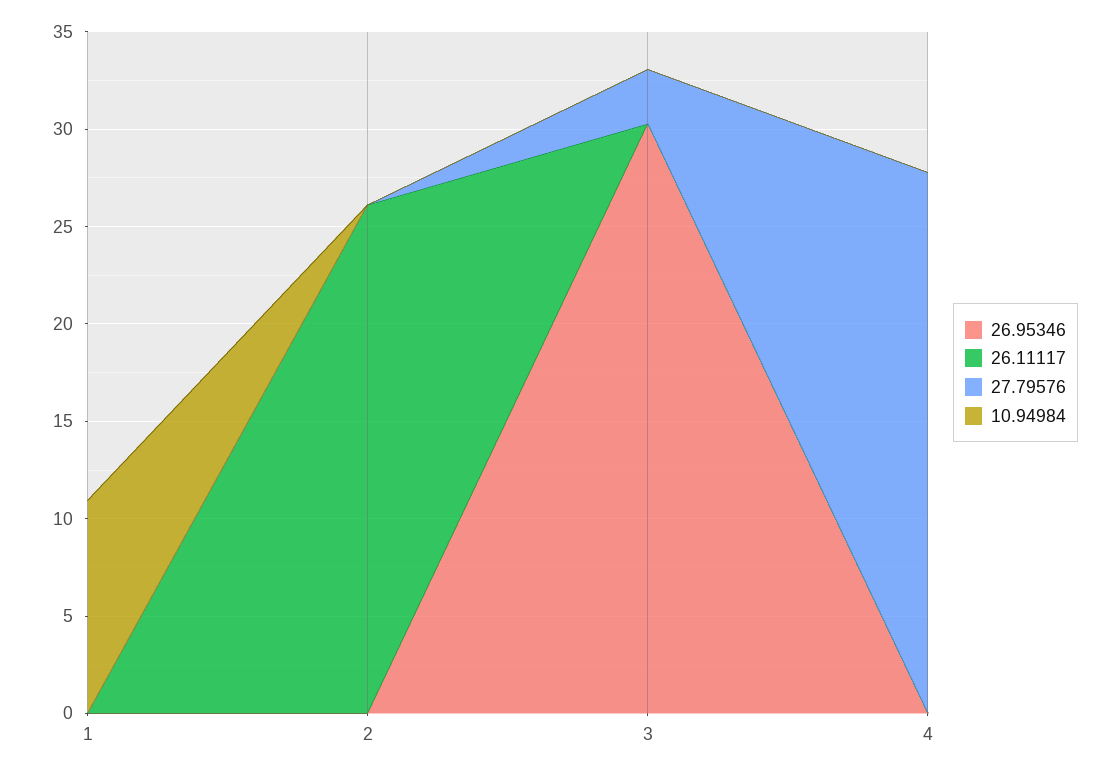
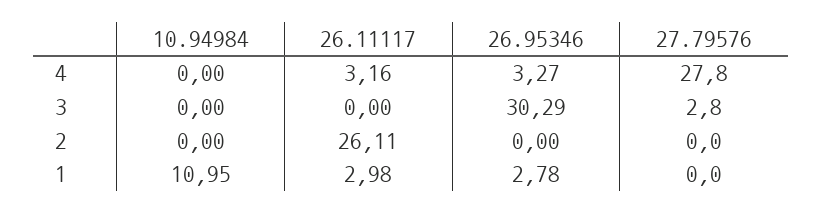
26.95346, 1: 0 -> 2.78
26.11117, 1: 0 -> 2.98
26.95346, 4: 0 -> 3.27
26.11117, 4: 0 -> 3.16

